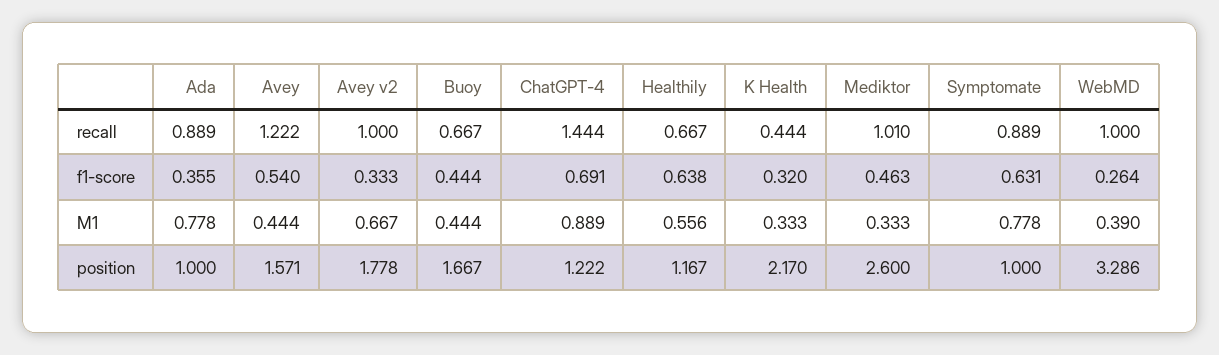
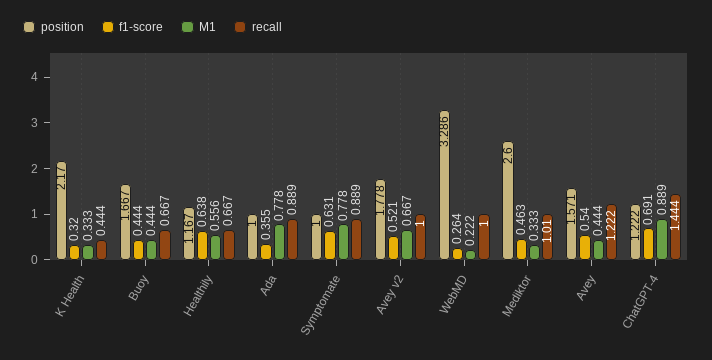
f1-score, Avey v2: 0.333 -> 0.521
M1, WebMD: 0.39 -> 0.222

